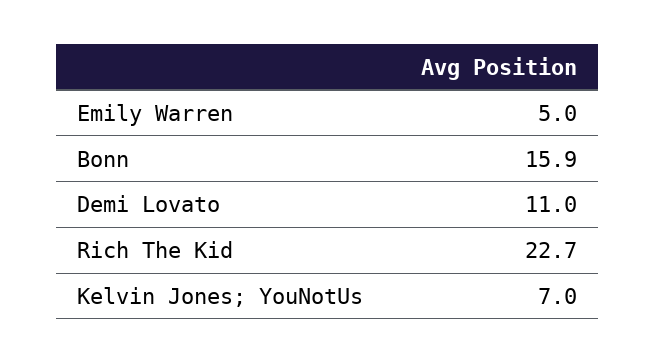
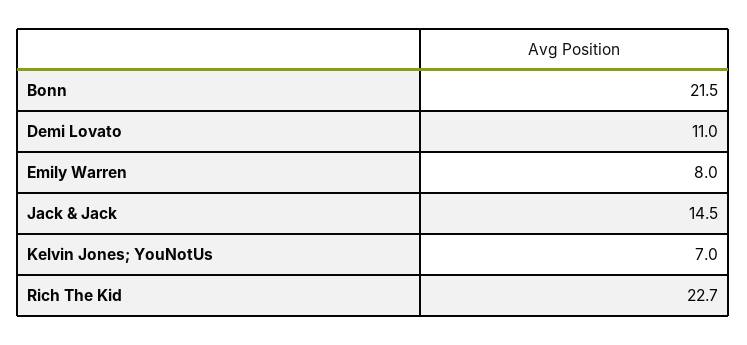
Emily Warren: 5 -> 8
Bonn: 15.9 -> 21.5
Jack & Jack: none -> 14.5

